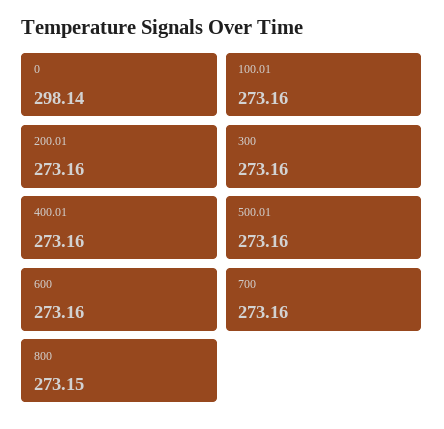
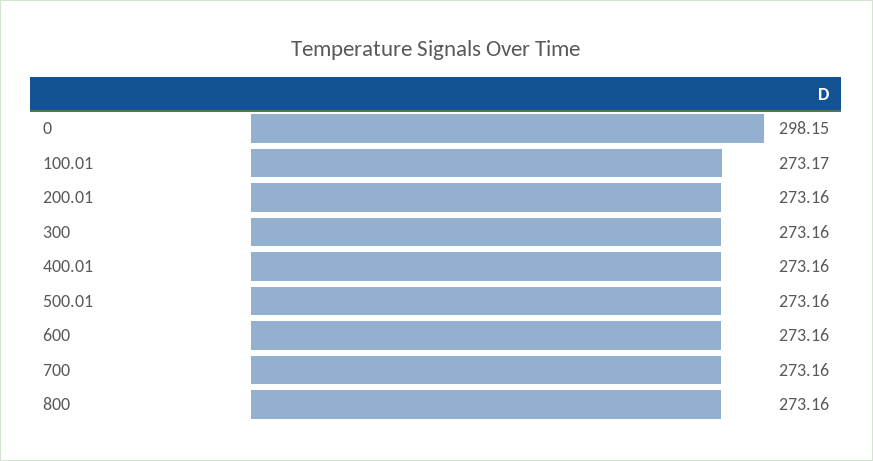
0: 298.14 -> 298.15
100.01: 273.16 -> 273.17
800: 273.15 -> 273.16

